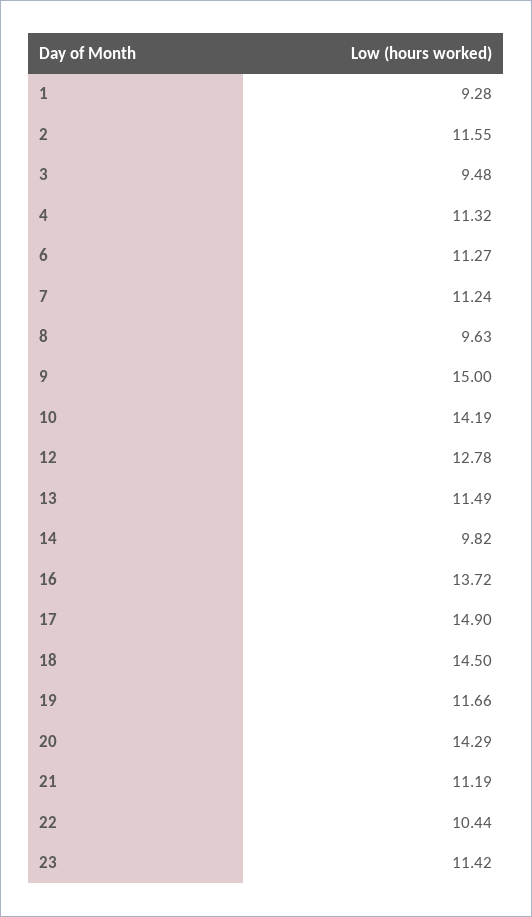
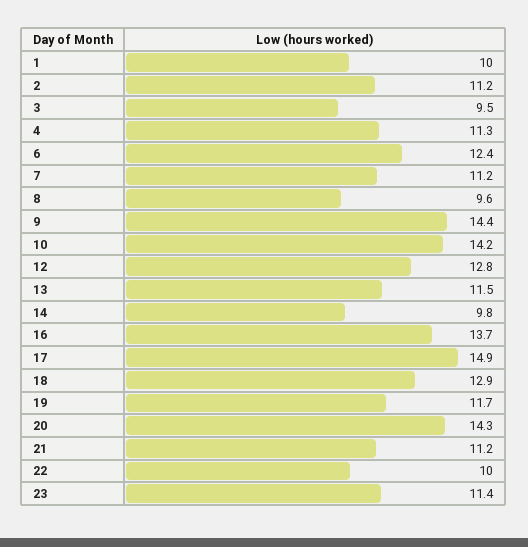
1: 9.28 -> 10
2: 11.55 -> 11.2
6: 11.27 -> 12.4
9: 15 -> 14.4
18: 14.5 -> 12.9
22: 10.44 -> 10

